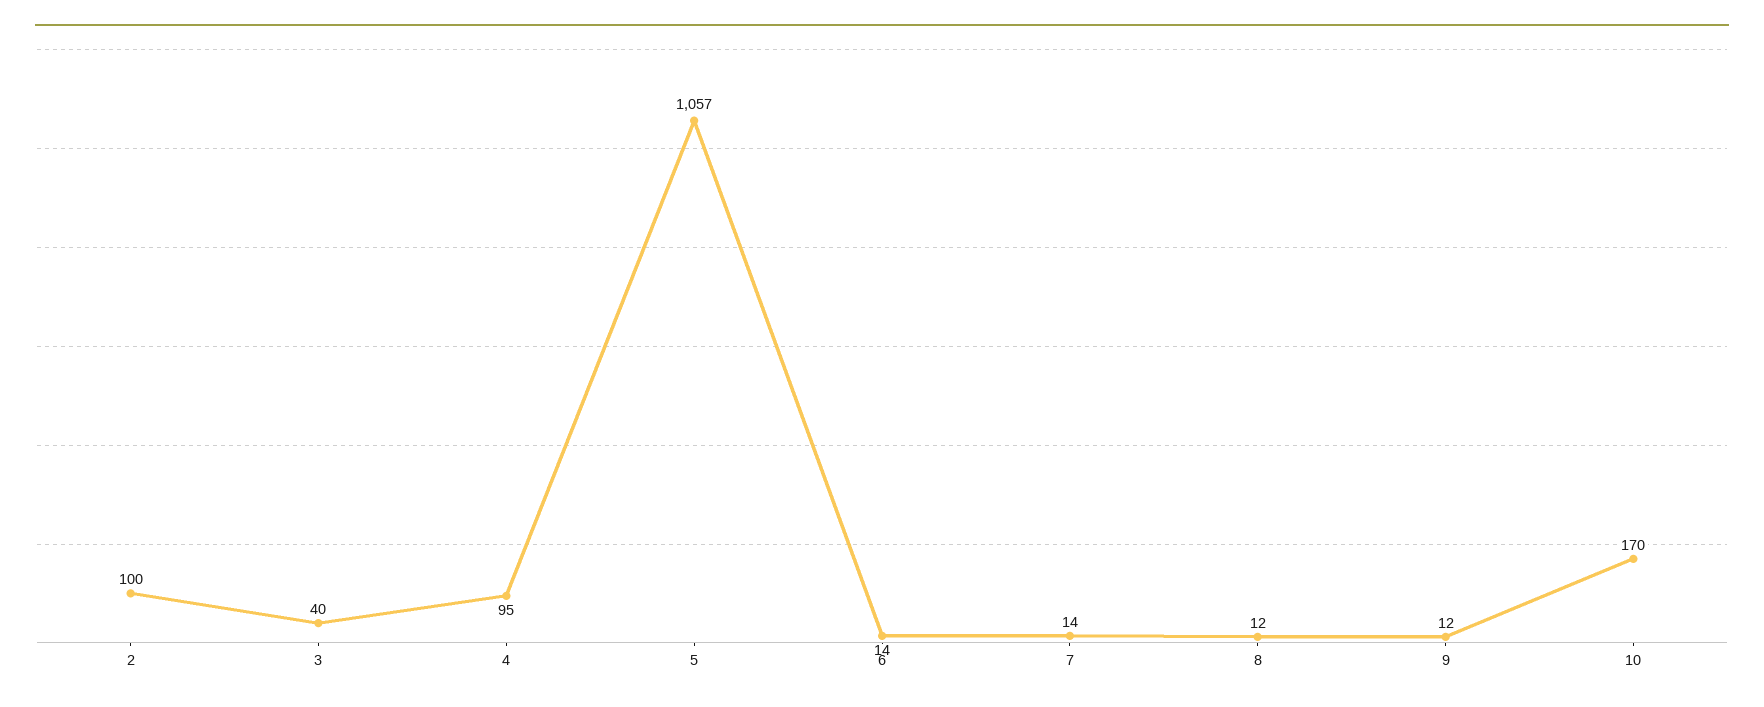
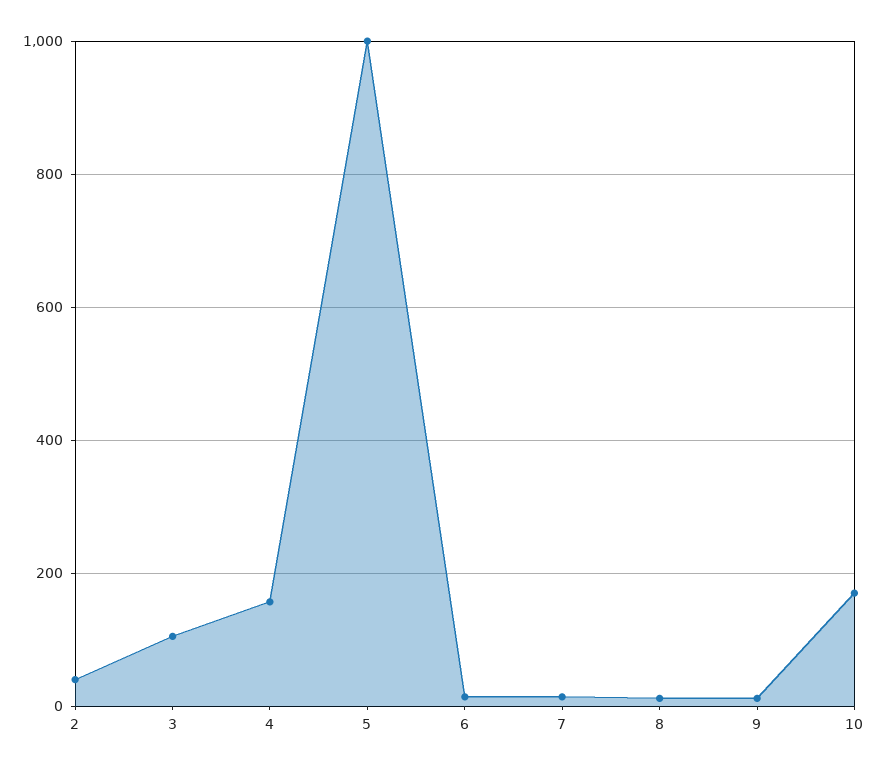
2: 100 -> 40
3: 40 -> 100
4: 95 -> 160
5: 1057 -> 1000

